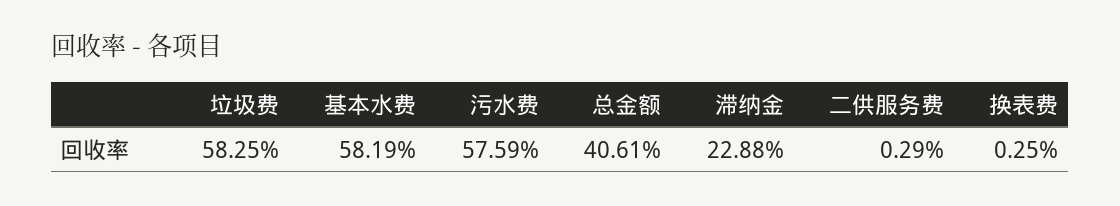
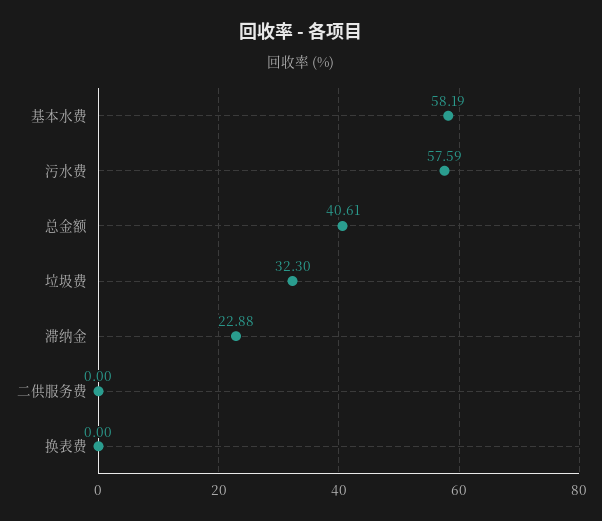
垃圾费: 58.25 -> 32.3
二供服务费: 0.29 -> 0
换表费: 0.25 -> 0

